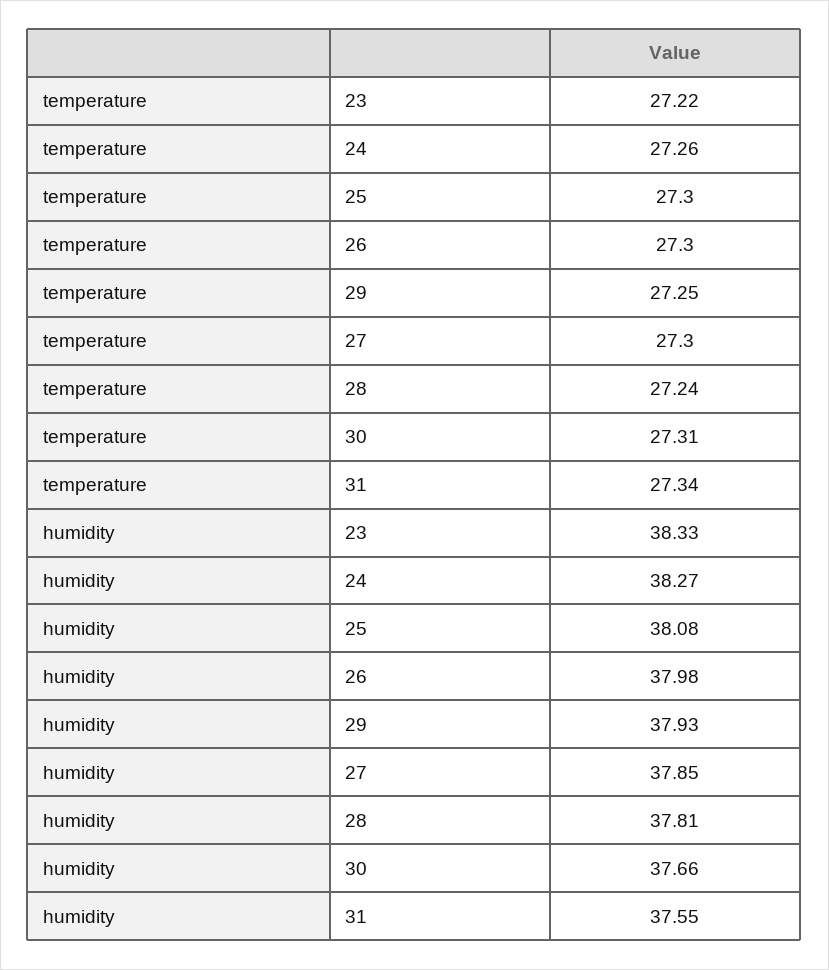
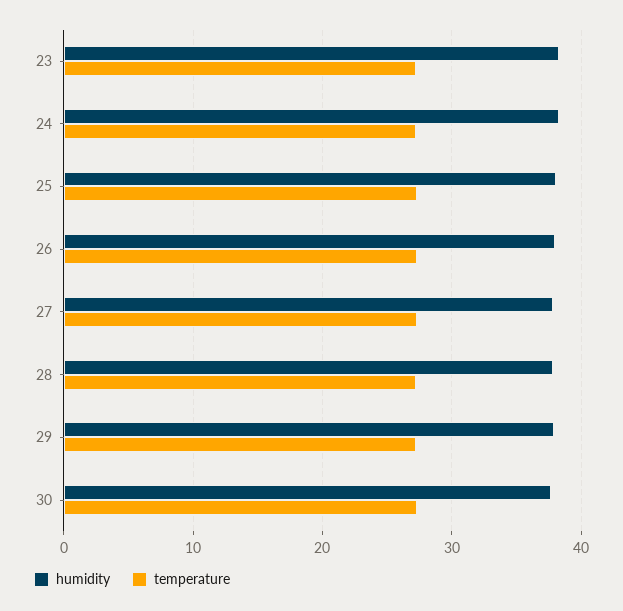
temperature, 31: 27.34 -> none
humidity, 31: 37.55 -> none

